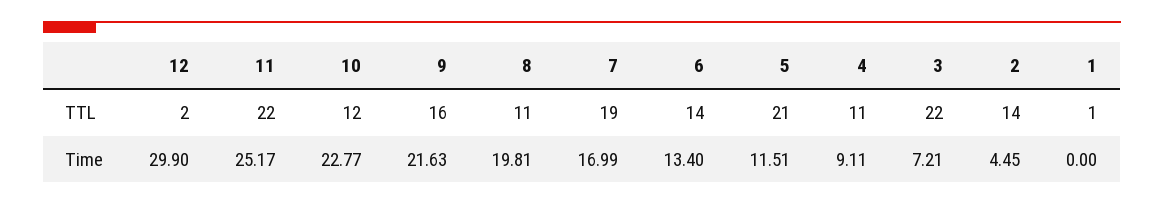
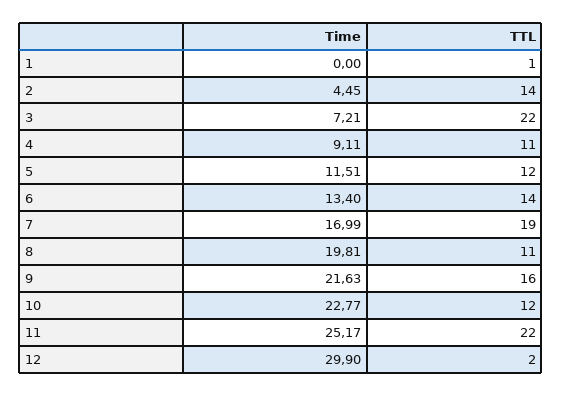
5, TTL: 21 -> 12

